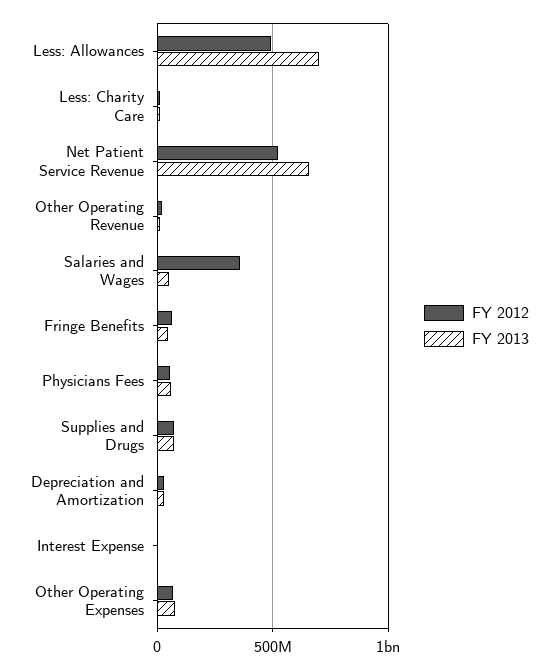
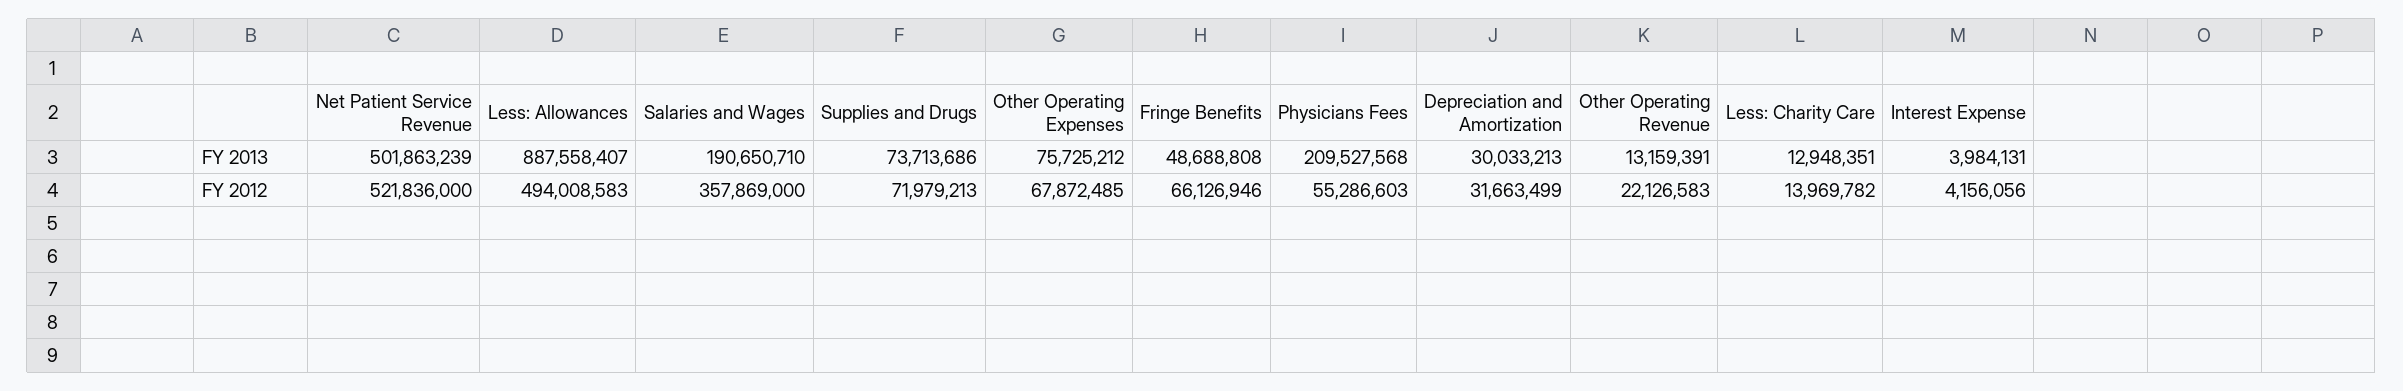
FY 2013, Less: Allowances: 700000000 -> 887558407
FY 2013, Net Patient Service Revenue: 650000000 -> 501863239
FY 2013, Salaries and Wages: 50000000 -> 190650710
FY 2013, Physicians Fees: 50000000 -> 209527568

